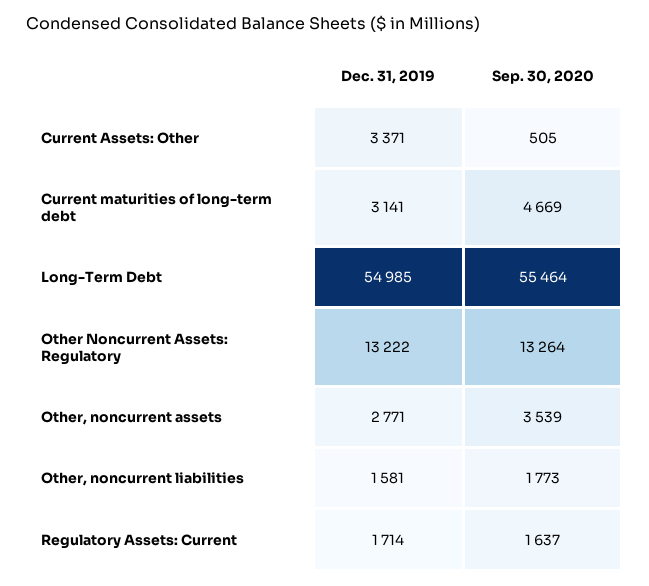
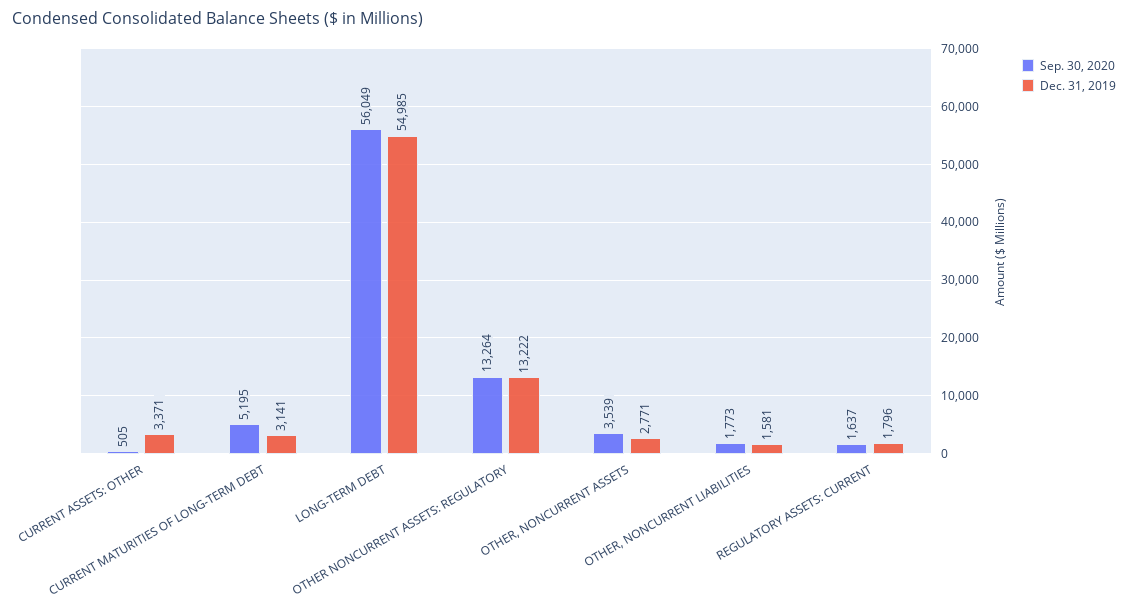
Sep. 30, 2020, Current maturities of long-term debt: 4669 -> 5195
Sep. 30, 2020, Long-Term Debt: 55464 -> 56049
Dec. 31, 2019, Regulatory Assets: Current: 1714 -> 1796

